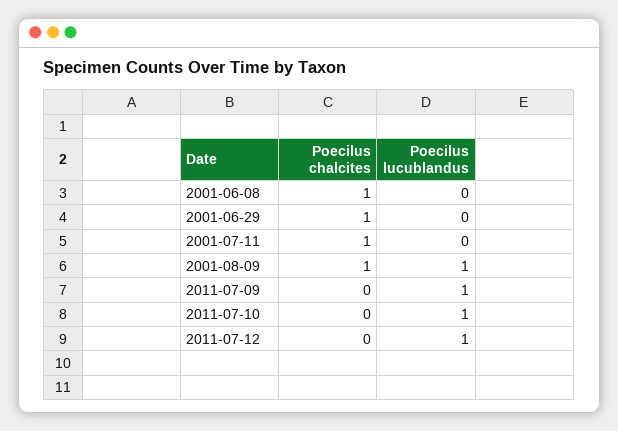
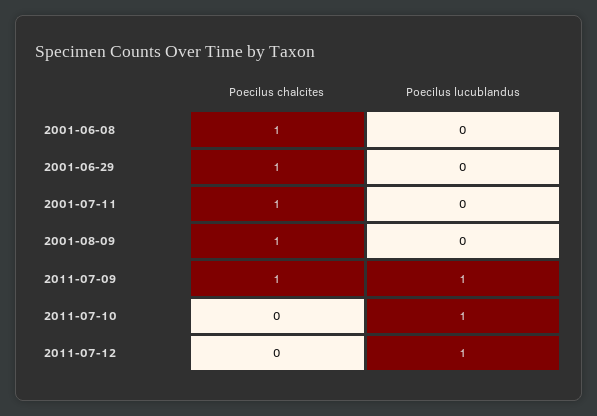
Poecilus lucublandus, 2001-08-09: 1 -> 0
Poecilus chalcites, 2011-07-09: 0 -> 1

